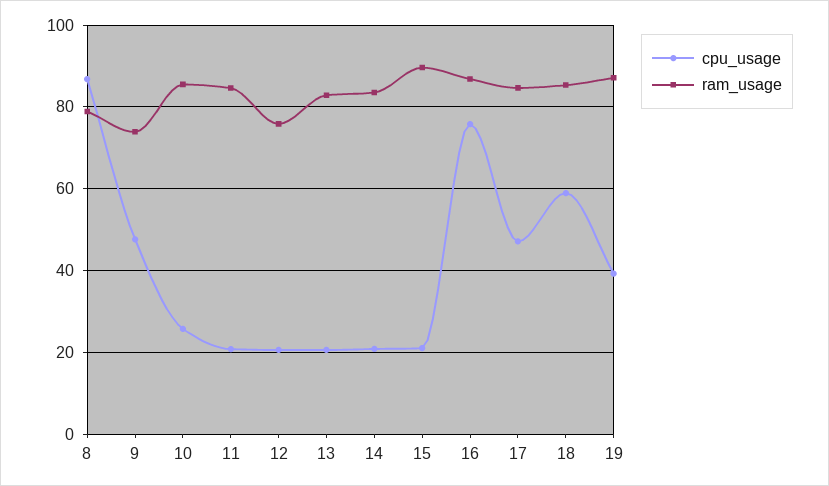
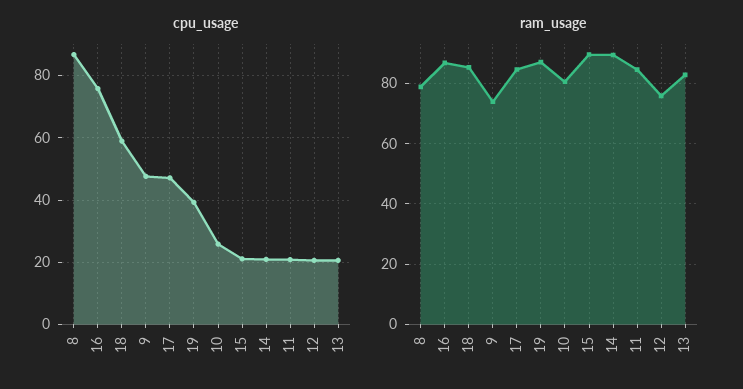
ram_usage, 10: 86 -> 80
ram_usage, 14: 84 -> 90

